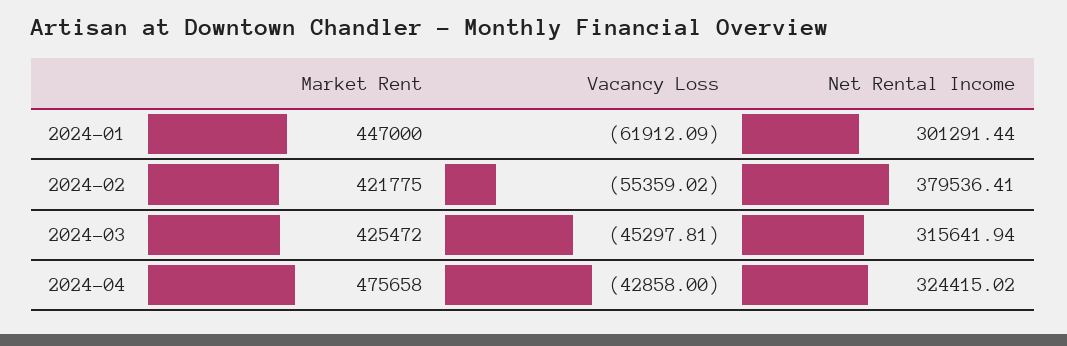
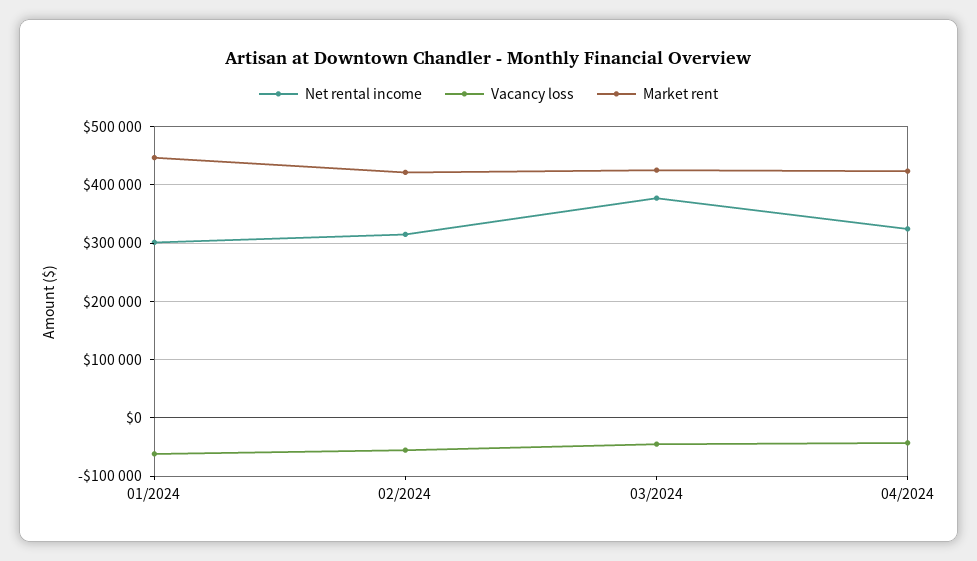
Net Rental Income, 2024-02: 379536.41 -> 320000
Net Rental Income, 2024-03: 315641.94 -> 380000
Market Rent, 2024-04: 475658 -> 420000

